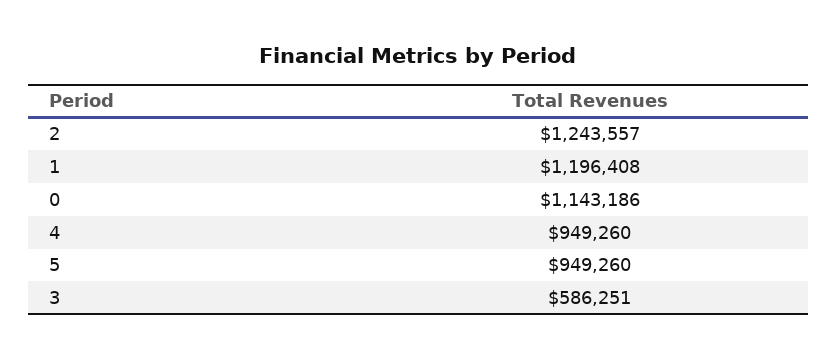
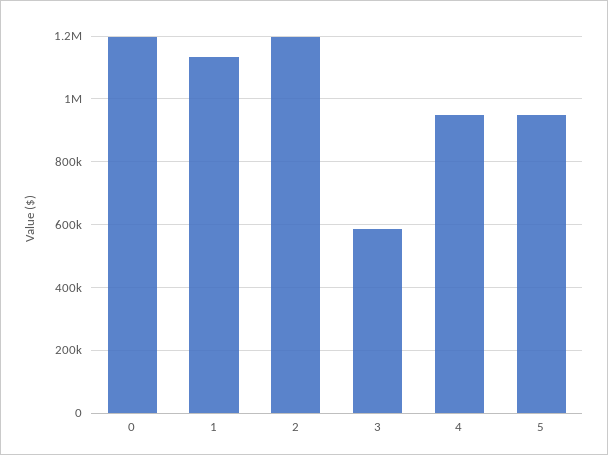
2: 1243557 -> 1200000
1: 1196408 -> 1140000
0: 1143186 -> 1200000

